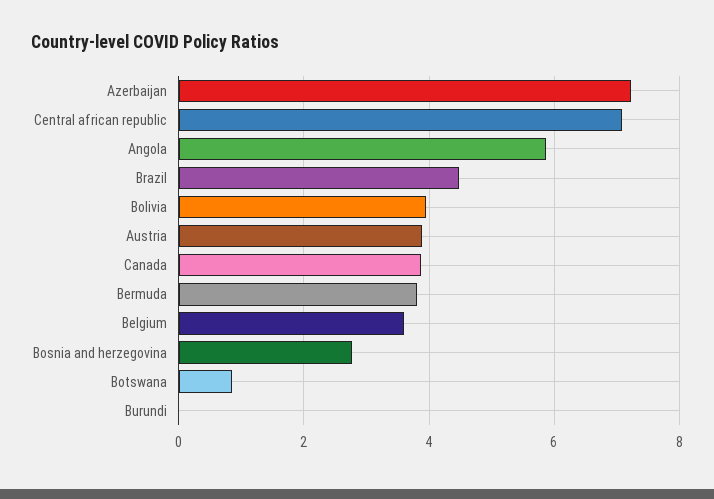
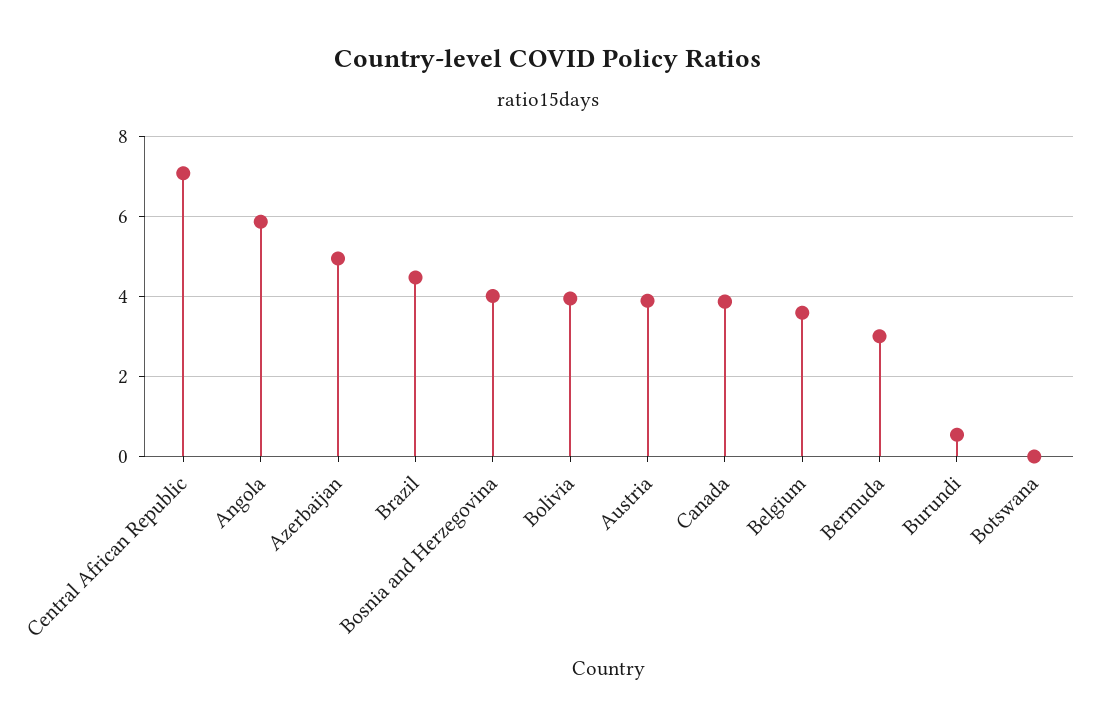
Azerbaijan: 7.2 -> 5
Bermuda: 3.8 -> 3
Bosnia and herzegovina: 2.8 -> 4
Botswana: 0.8 -> 0
Burundi: 0 -> 0.6

